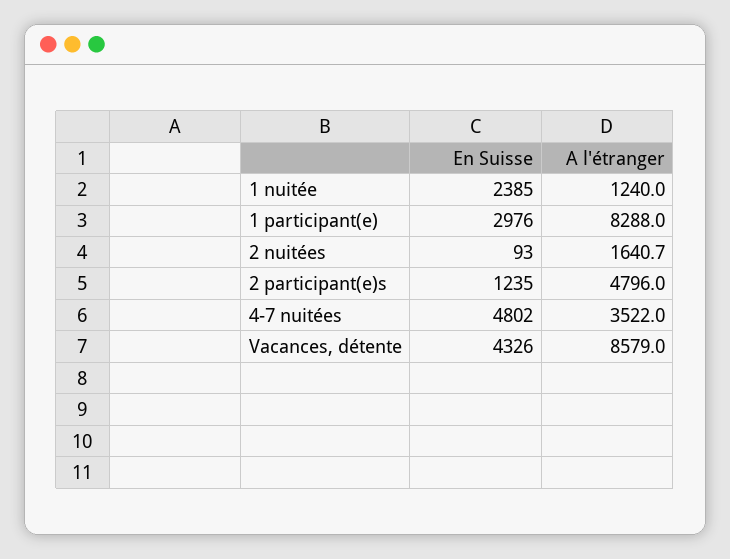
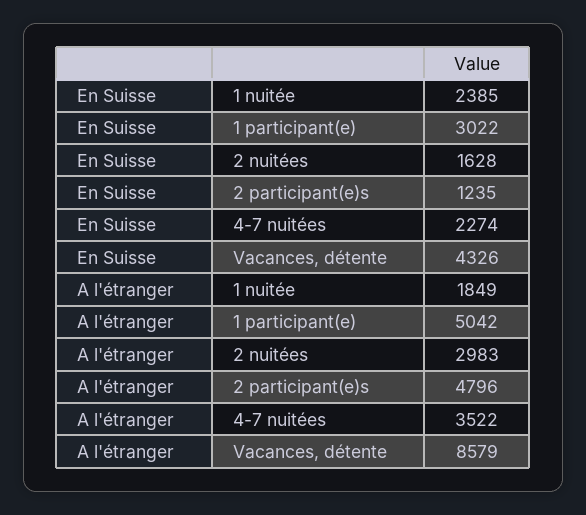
A l'étranger, 1 nuitée: 1240 -> 1849
En Suisse, 1 participant(e): 2976 -> 3022
A l'étranger, 1 participant(e): 8288 -> 5042
En Suisse, 2 nuitées: 93 -> 1628
A l'étranger, 2 nuitées: 1640.7 -> 2983
En Suisse, 4-7 nuitées: 4802 -> 2274

